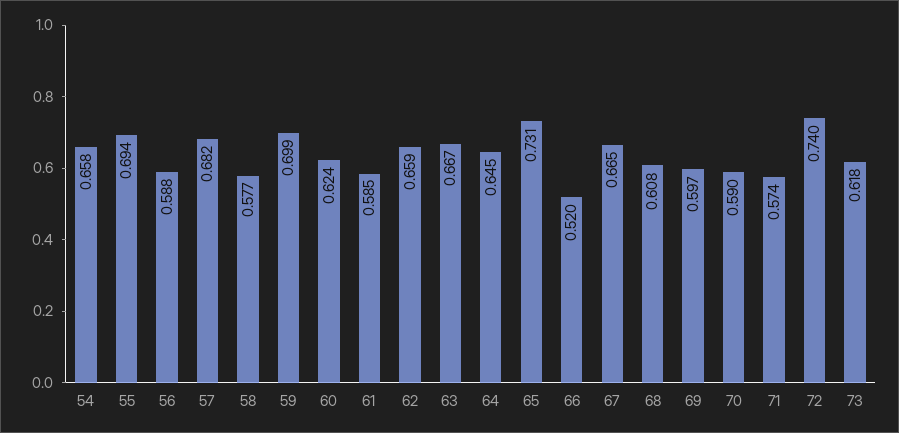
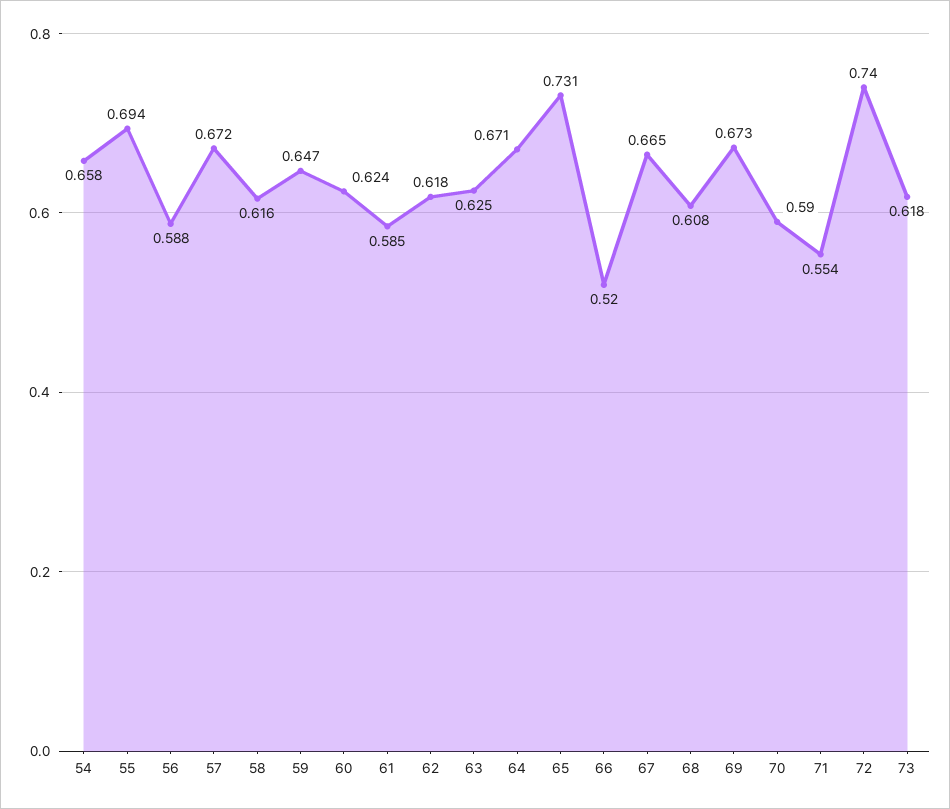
57: 0.682 -> 0.672
58: 0.577 -> 0.616
59: 0.699 -> 0.647
62: 0.659 -> 0.618
63: 0.667 -> 0.625
64: 0.645 -> 0.671
69: 0.597 -> 0.673
71: 0.574 -> 0.554

